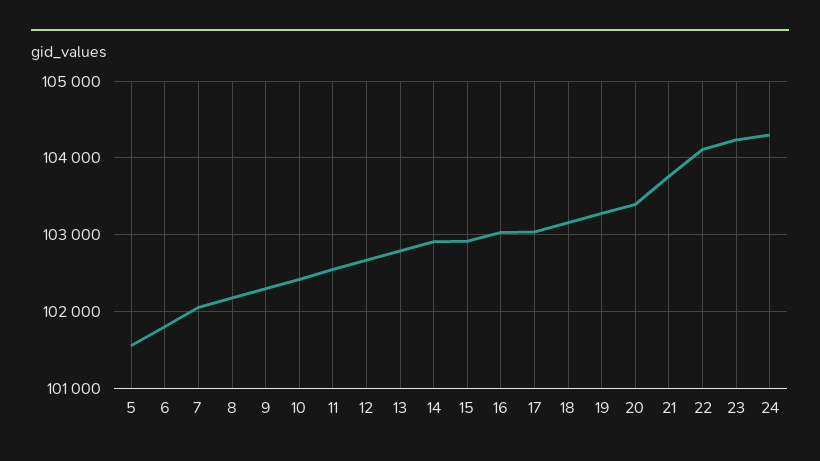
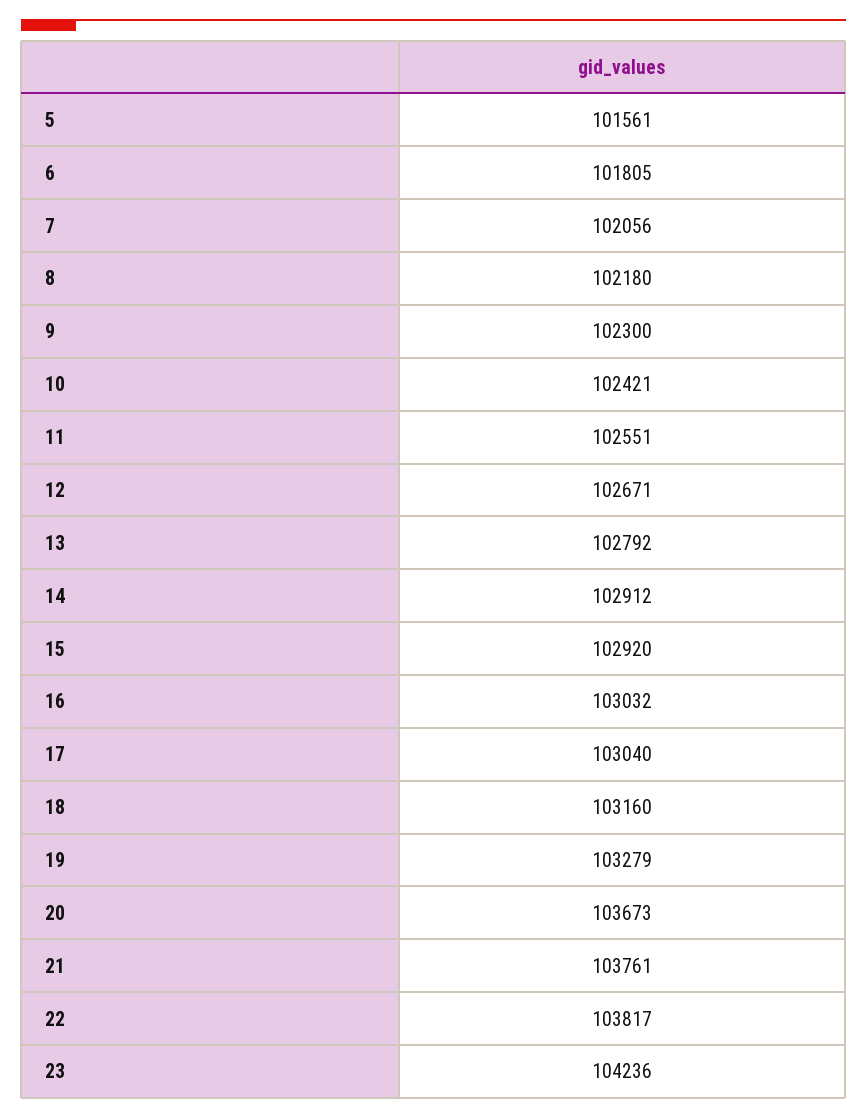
20: 103400 -> 103673
22: 104100 -> 103817
24: 104300 -> none

